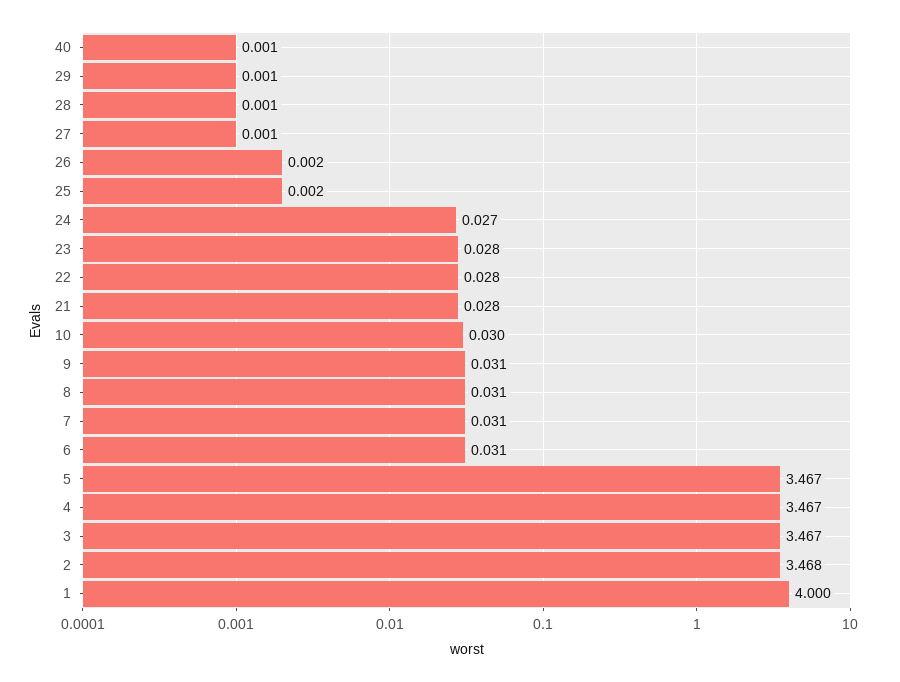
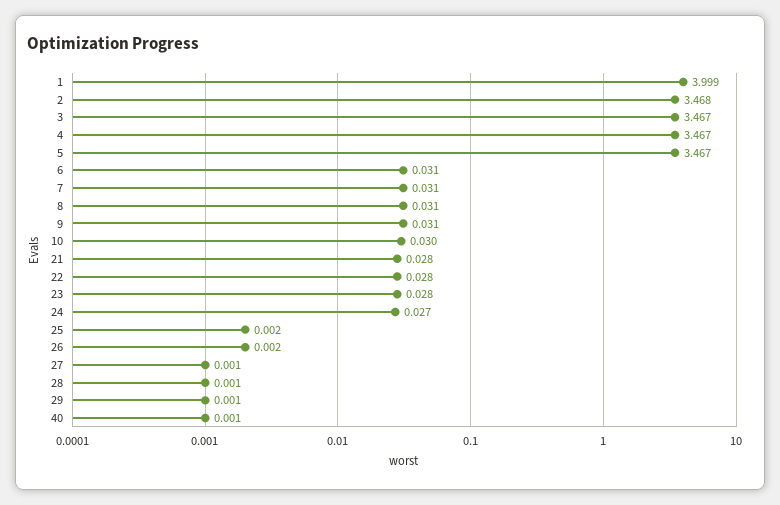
1: 4 -> 3.999

